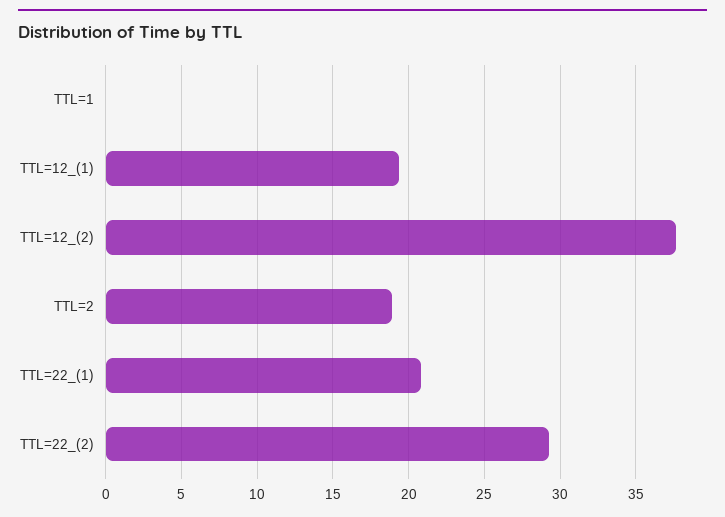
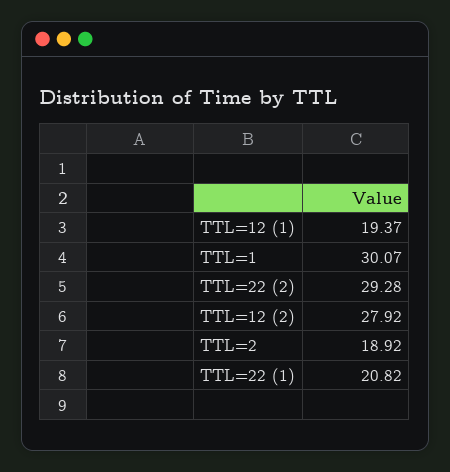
TTL=1: 0 -> 30.07
TTL=12_(2): 37.5 -> 27.92

